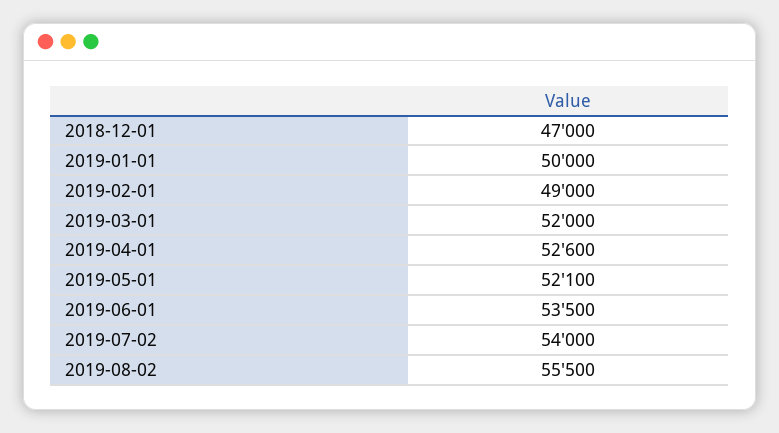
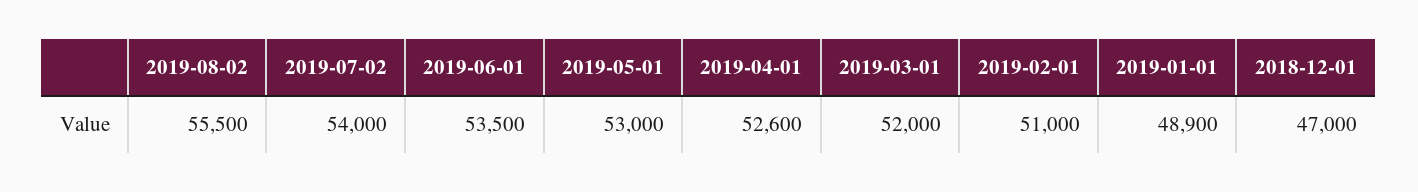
2019-01-01: 50000 -> 48900
2019-02-01: 49000 -> 51000
2019-05-01: 52100 -> 53000

